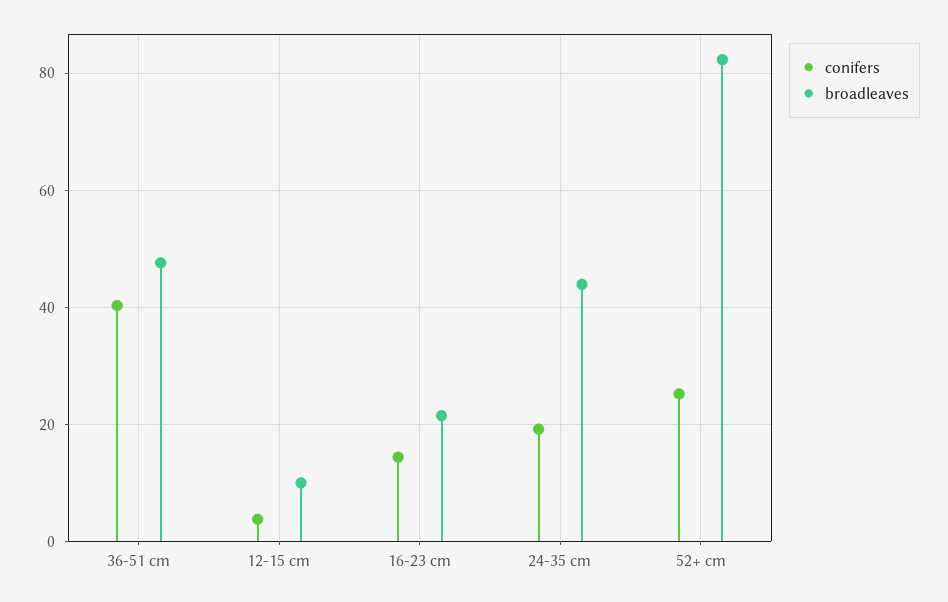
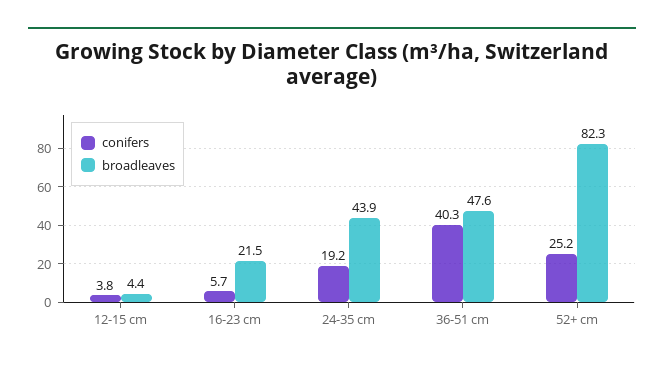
broadleaves, 12-15 cm: 10 -> 4.4
conifers, 16-23 cm: 14 -> 5.7

